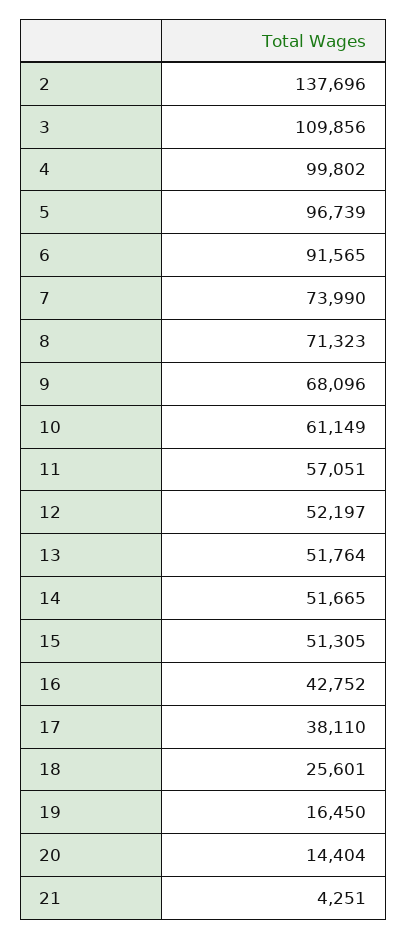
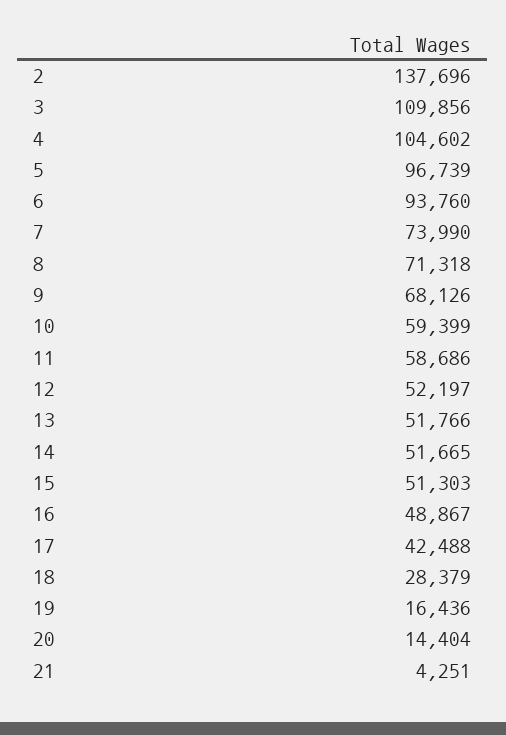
4: 99802 -> 104602
6: 91565 -> 93760
8: 71323 -> 71318
9: 68096 -> 68126
10: 61149 -> 59399
11: 57051 -> 58686
13: 51764 -> 51766
15: 51305 -> 51303
16: 42752 -> 48867
17: 38110 -> 42488
18: 25601 -> 28379
19: 16450 -> 16436

